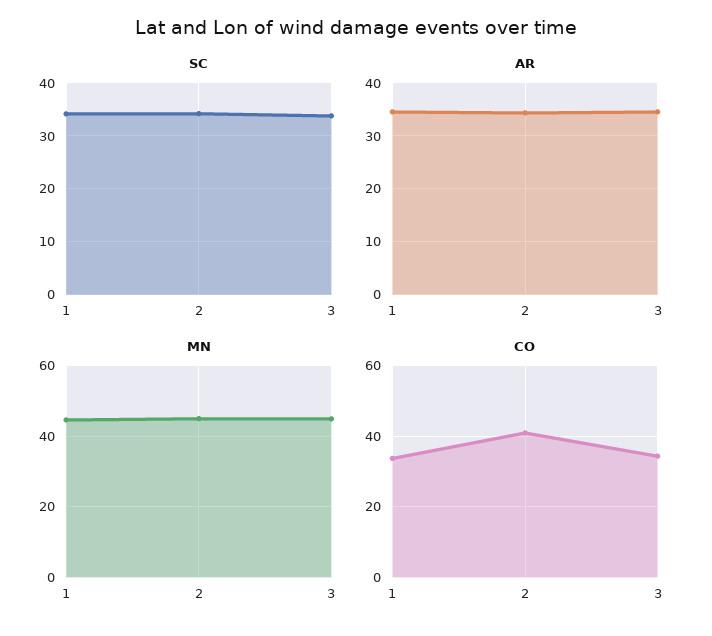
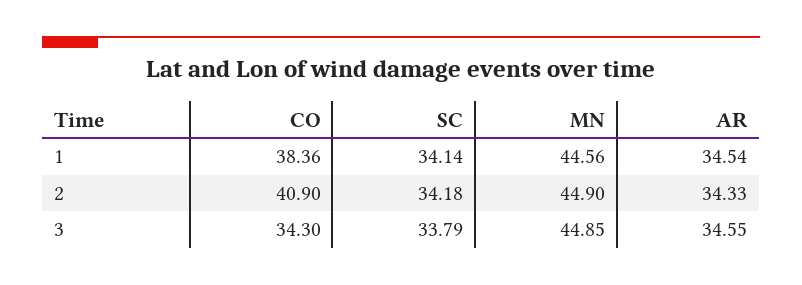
CO, 1: 34 -> 38.36

